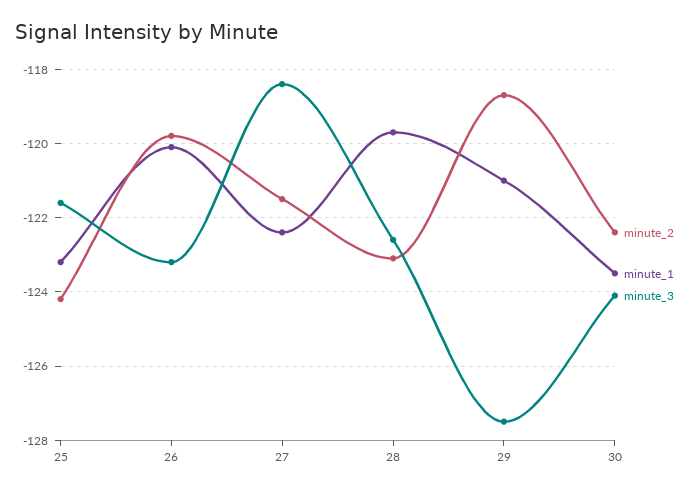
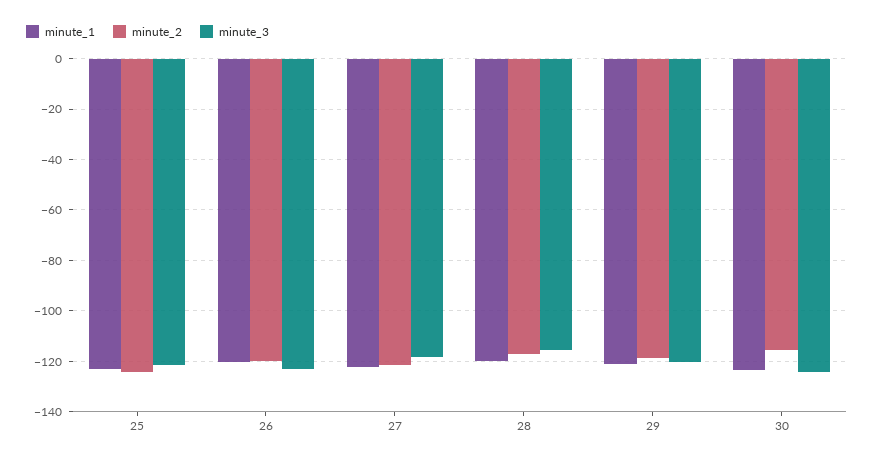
minute_2, 28: -123 -> -117.5
minute_3, 28: -122.5 -> -115
minute_3, 29: -127.5 -> -120
minute_2, 30: -122.5 -> -115

